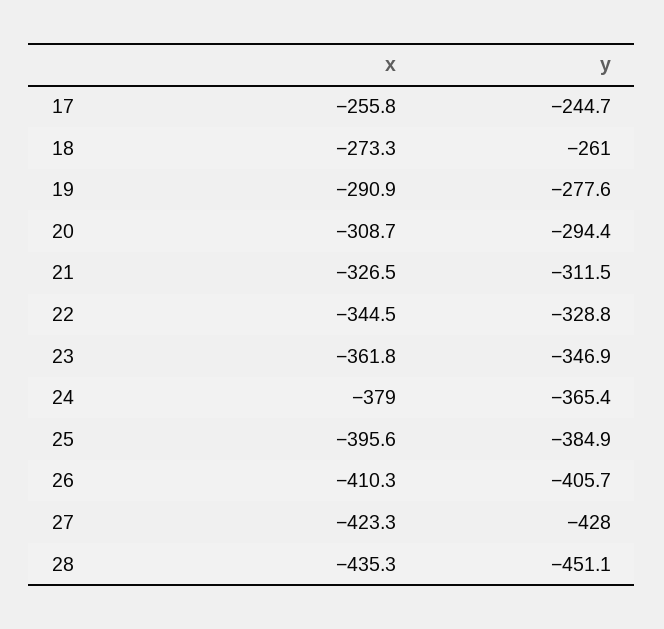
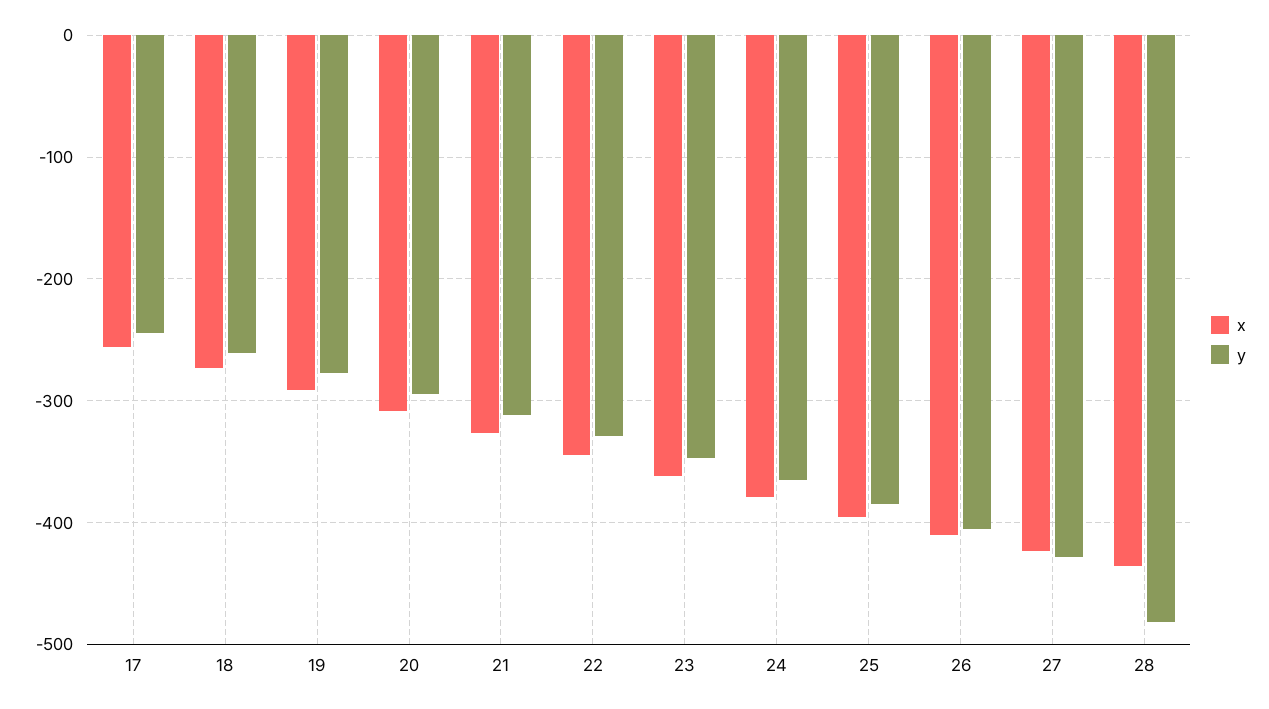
y, 28: -451.1 -> -480

